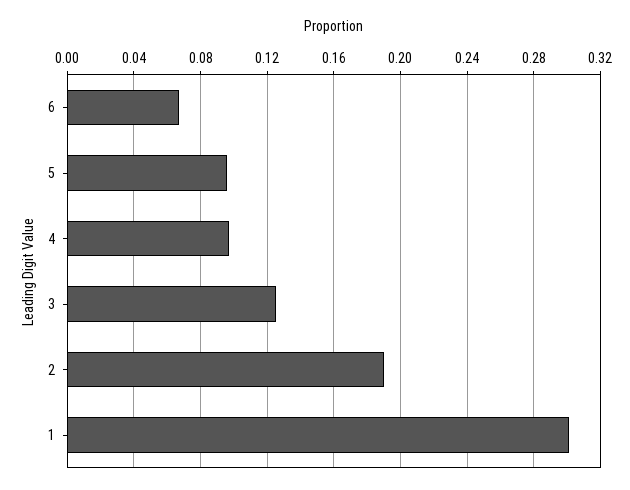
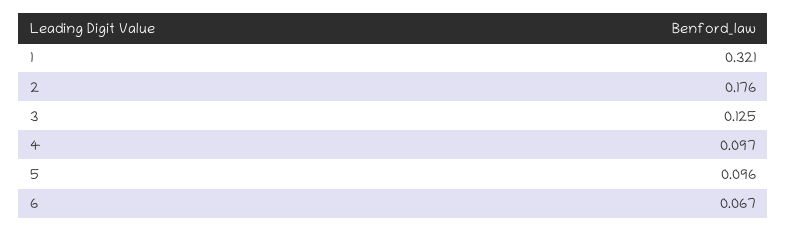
2: 0.19 -> 0.176
1: 0.3 -> 0.321

